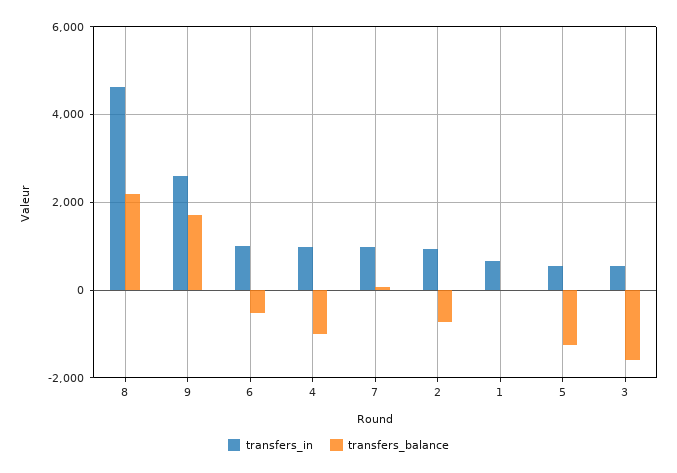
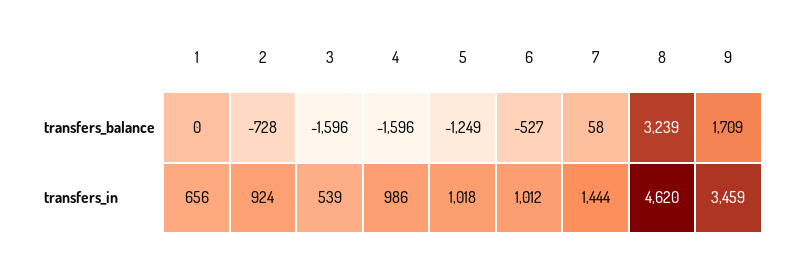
transfers_balance, 8: 2200 -> 3239
transfers_in, 9: 2600 -> 3459
transfers_balance, 4: -1000 -> -1596
transfers_in, 7: 1000 -> 1444
transfers_in, 5: 600 -> 1018

